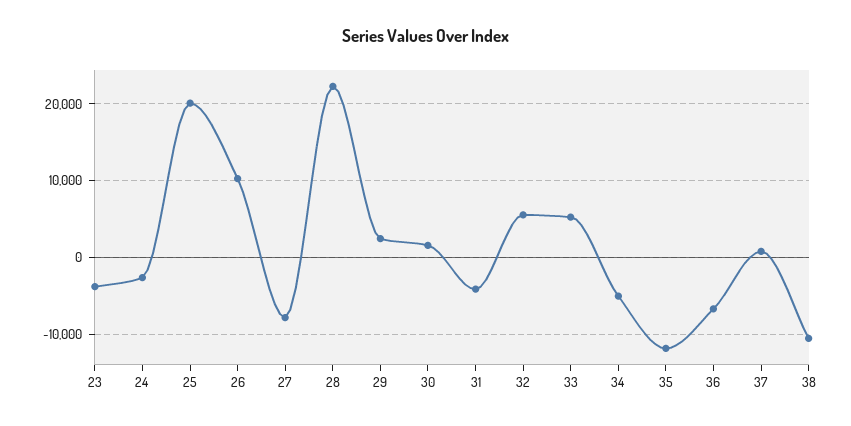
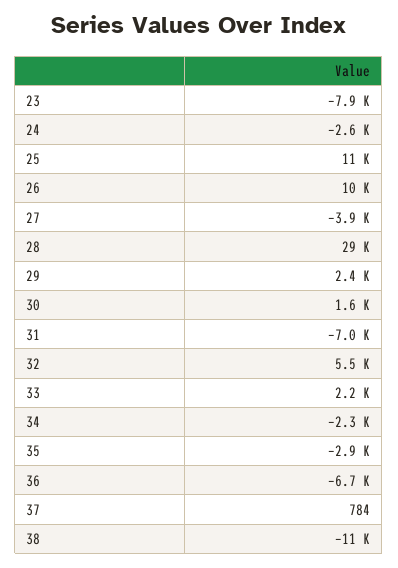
23: -4000 -> -7900
25: 20000 -> 11000
27: -8000 -> -3900
28: 22000 -> 29000
31: -4000 -> -7000
33: 5000 -> 2200
34: -5000 -> -2300
35: -12000 -> -2900

